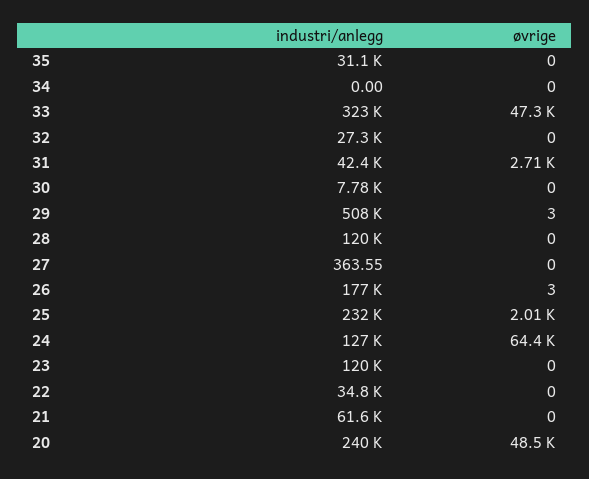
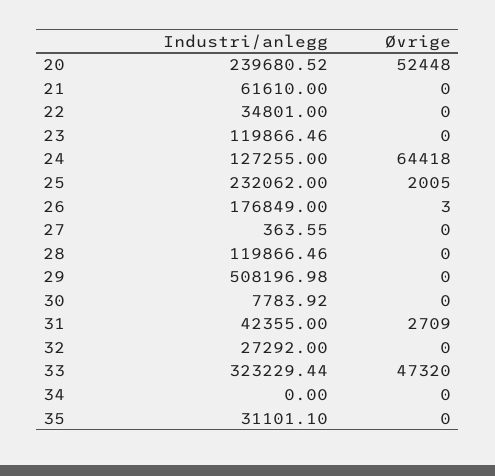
øvrige, 29: 3 -> 0
øvrige, 20: 48500 -> 52448

